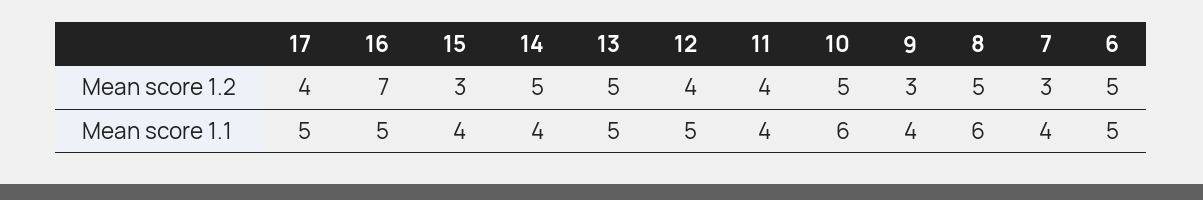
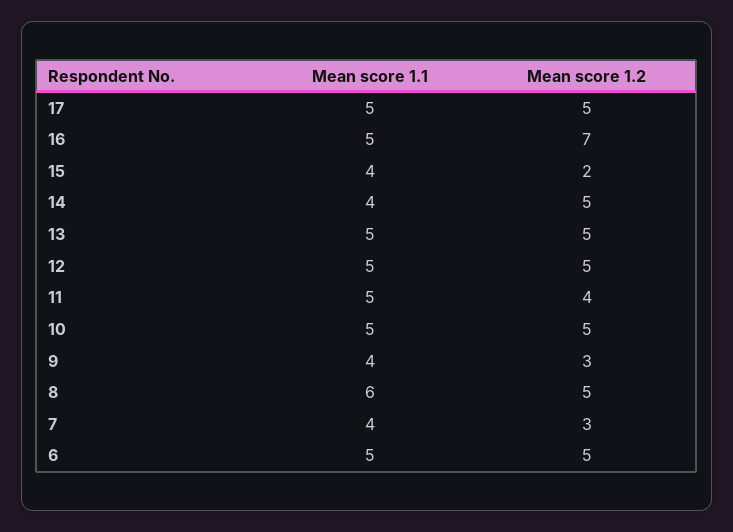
17, Mean score 1.2: 4 -> 5
15, Mean score 1.2: 3 -> 2
12, Mean score 1.2: 4 -> 5
11, Mean score 1.1: 4 -> 5
10, Mean score 1.1: 6 -> 5

